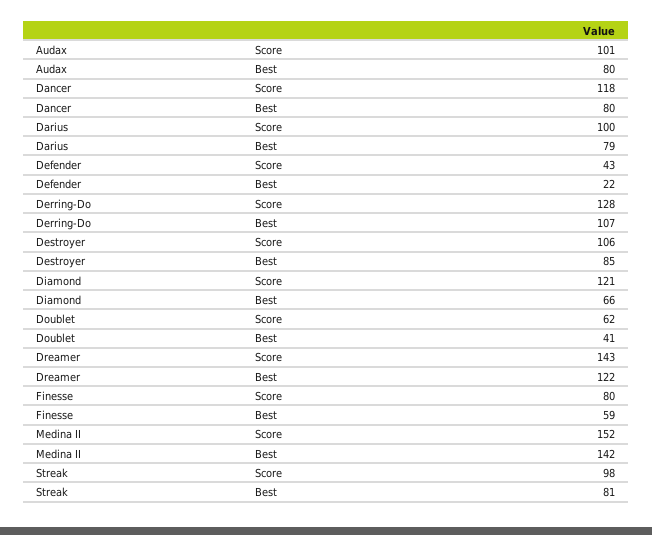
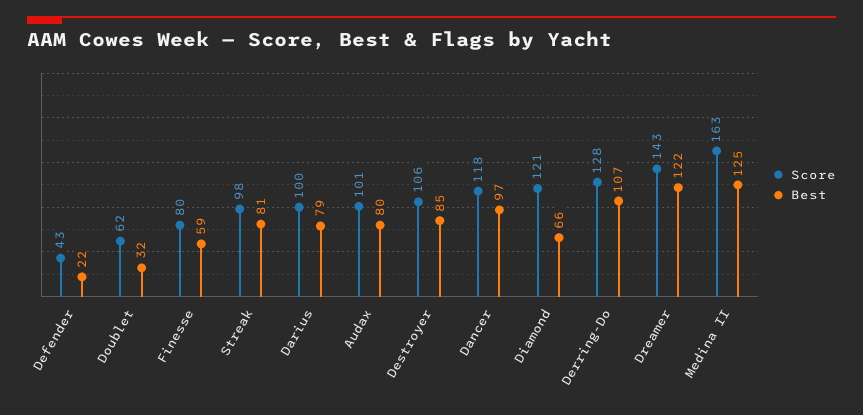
Best, Dancer: 80 -> 97
Best, Doublet: 41 -> 32
Score, Medina II: 152 -> 163
Best, Medina II: 142 -> 125

